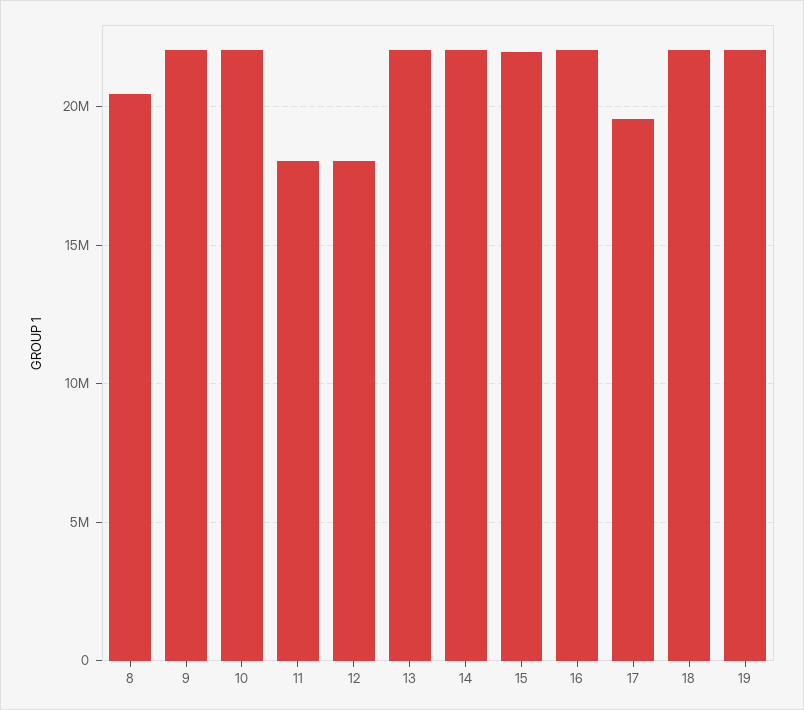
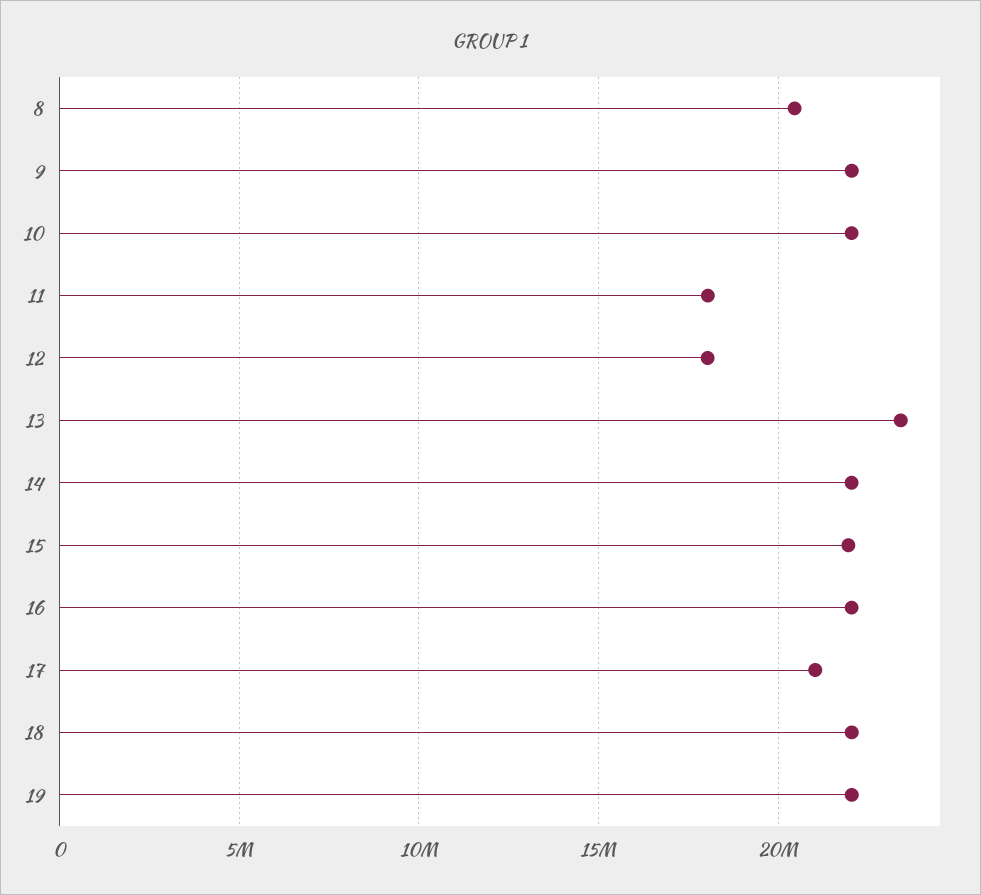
13: 22000000 -> 23500000
17: 19500000 -> 21000000

